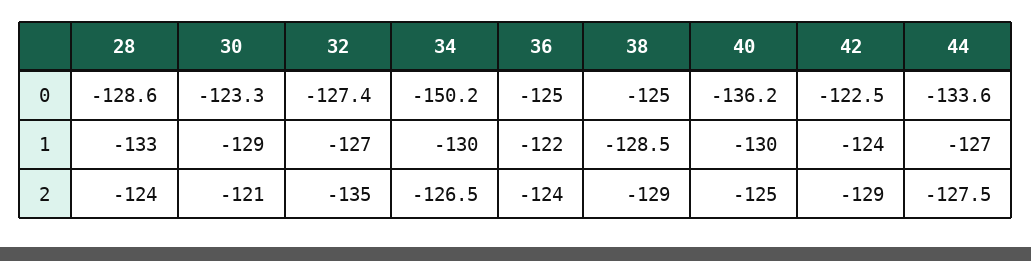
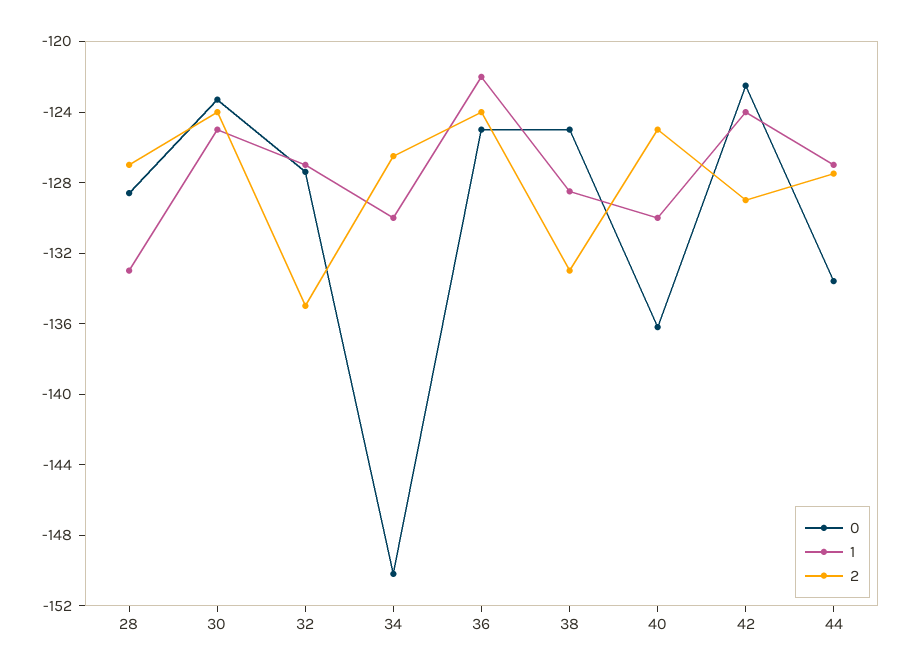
1, 30: -129 -> -125
2, 28: -124 -> -127
2, 30: -121 -> -124
2, 38: -129 -> -133

